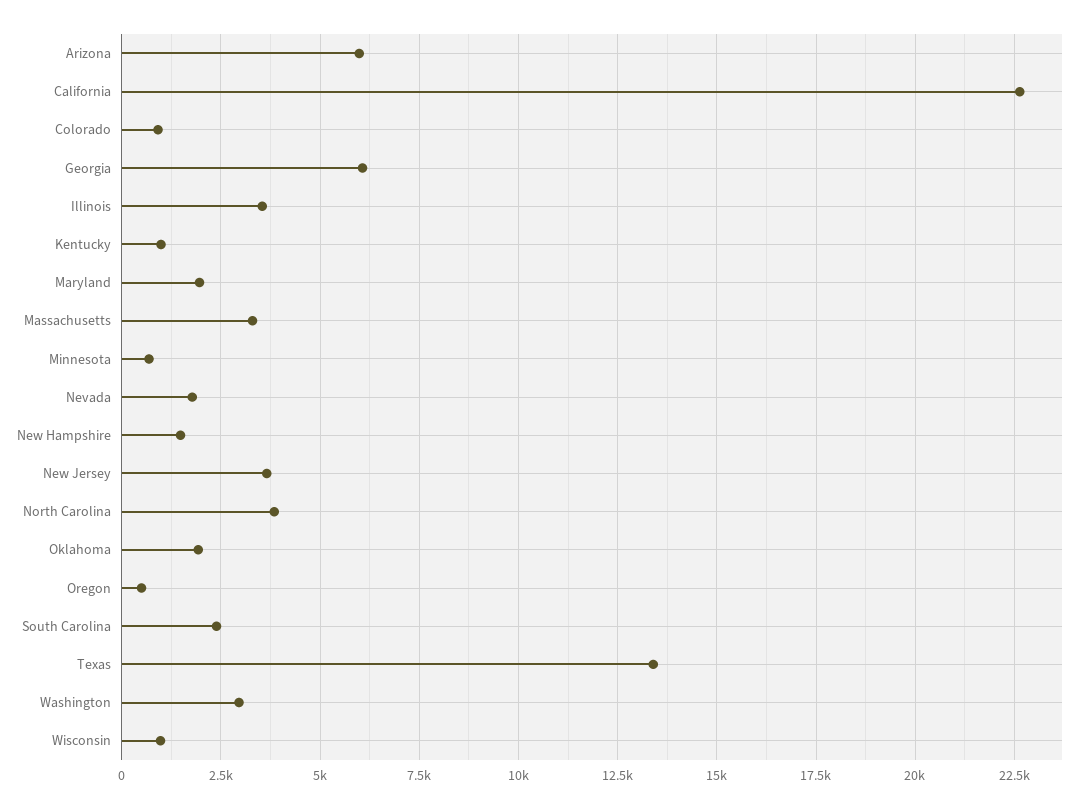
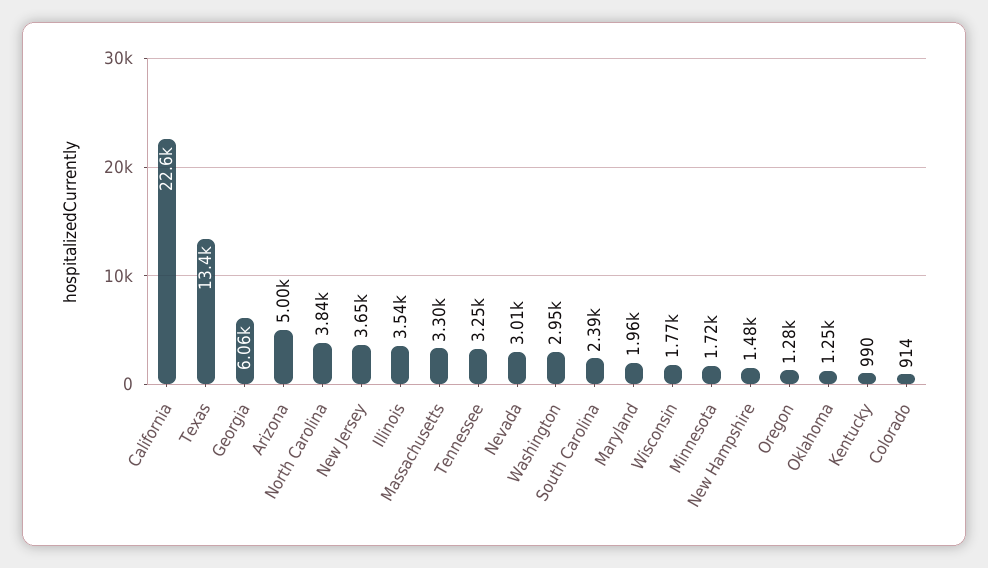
Arizona: 6000 -> 5000
Minnesota: 750 -> 1720
Nevada: 1750 -> 3010
Oklahoma: 2000 -> 1250
Oregon: 500 -> 1280
Wisconsin: 1000 -> 1770
Tennessee: none -> 3250

